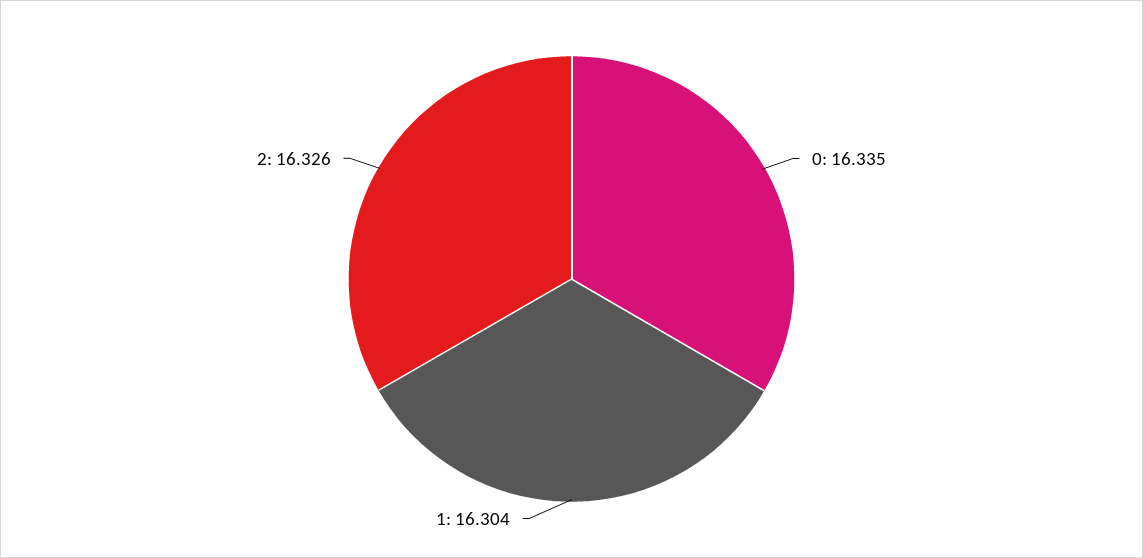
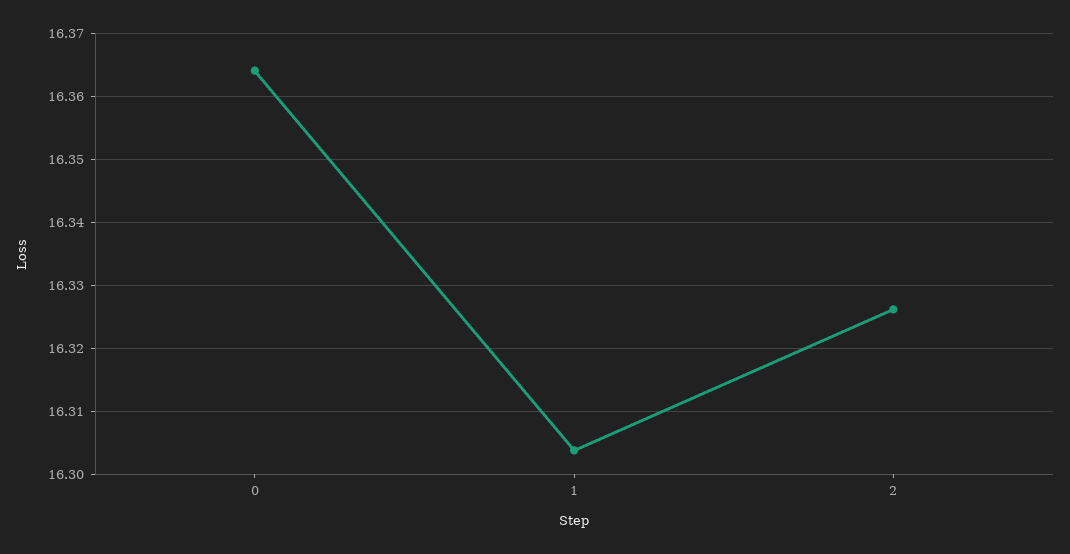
0: 16.335 -> 16.364

